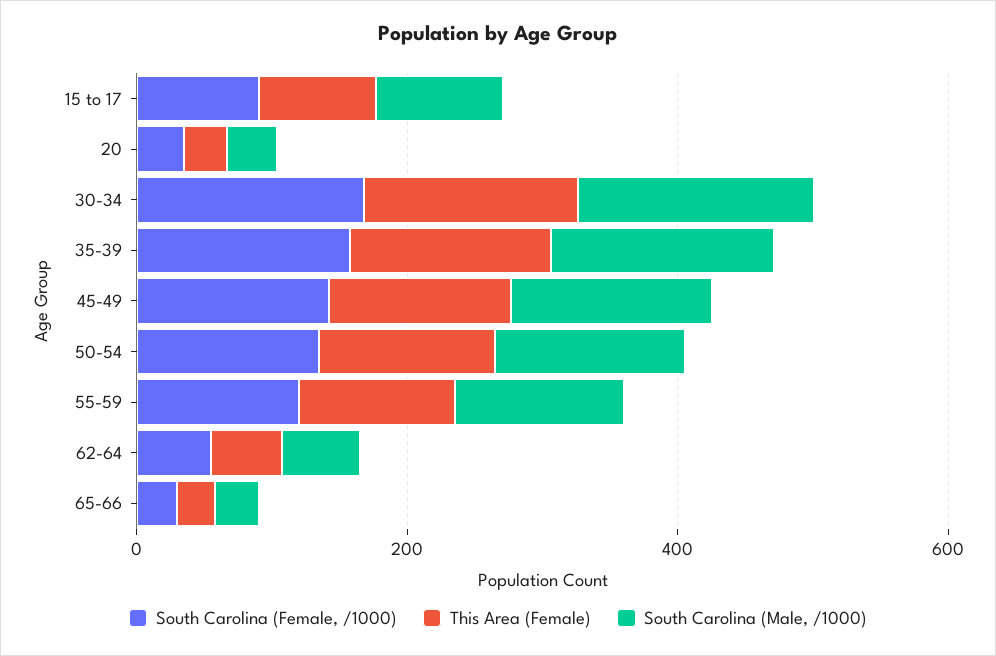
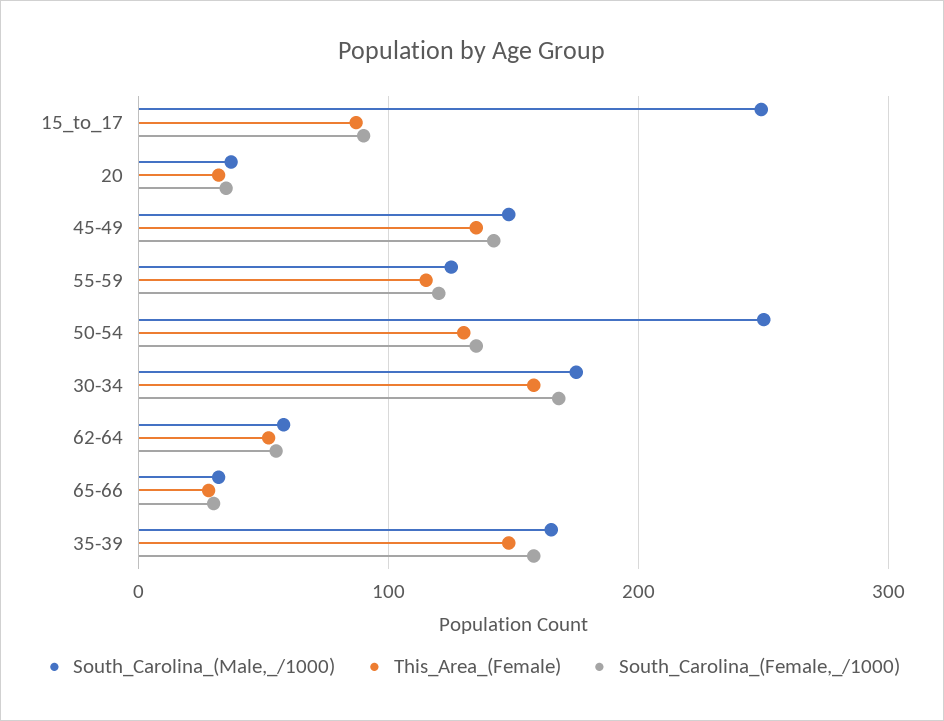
South Carolina (Male, /1000), 15 to 17: 100 -> 250
South Carolina (Male, /1000), 50-54: 150 -> 250

